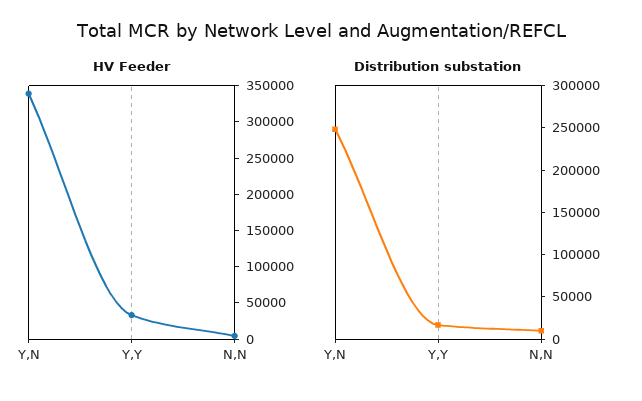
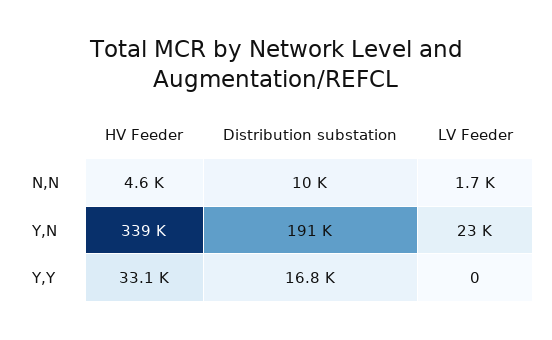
Distribution substation, Y,N: 250000 -> 191000
LV Feeder, N,N: none -> 1700
LV Feeder, Y,N: none -> 23000
LV Feeder, Y,Y: none -> 0

